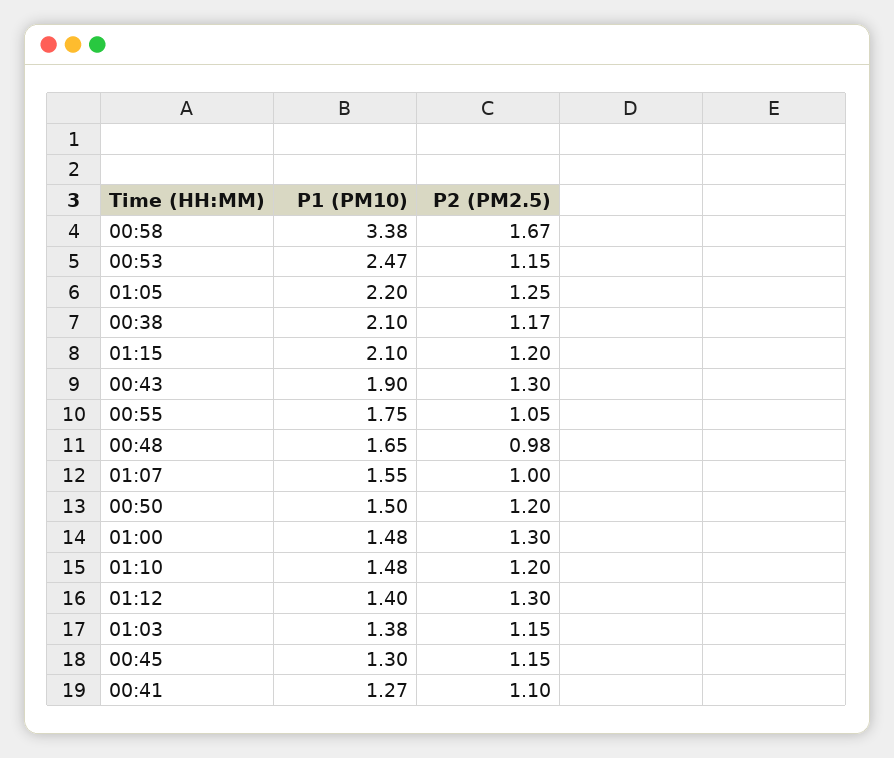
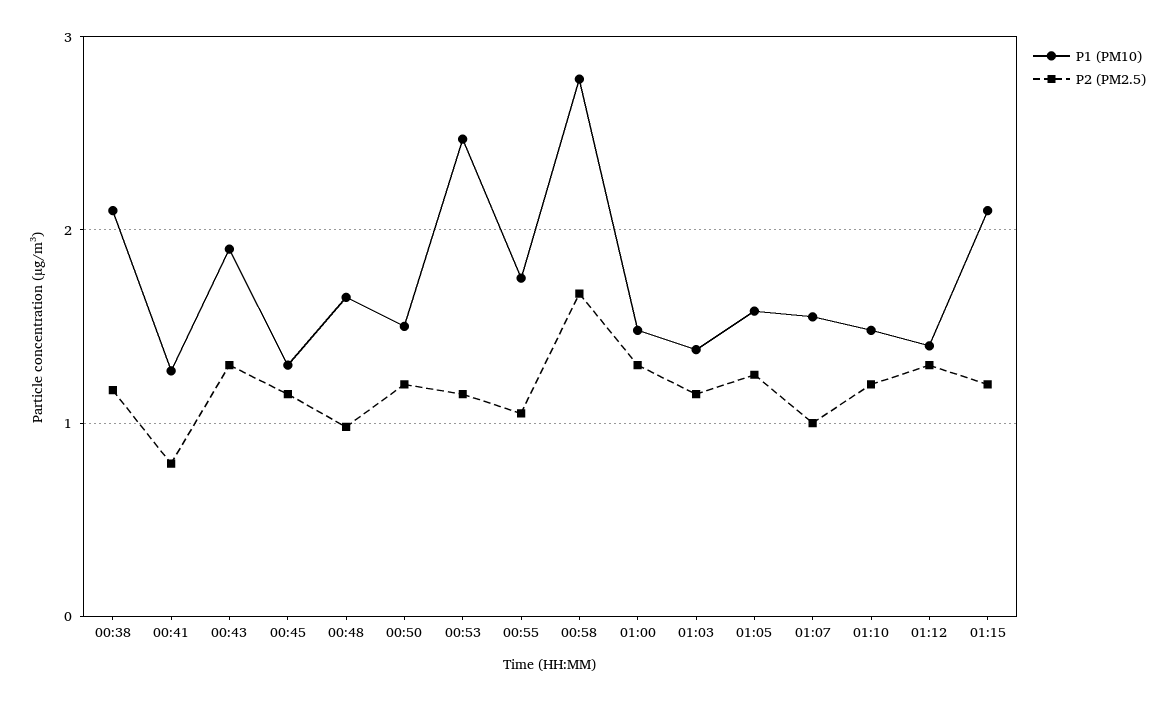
P1 (PM10), 00:58: 3.38 -> 2.8
P1 (PM10), 01:05: 2.2 -> 1.6
P2 (PM2.5), 00:41: 1.1 -> 0.8

